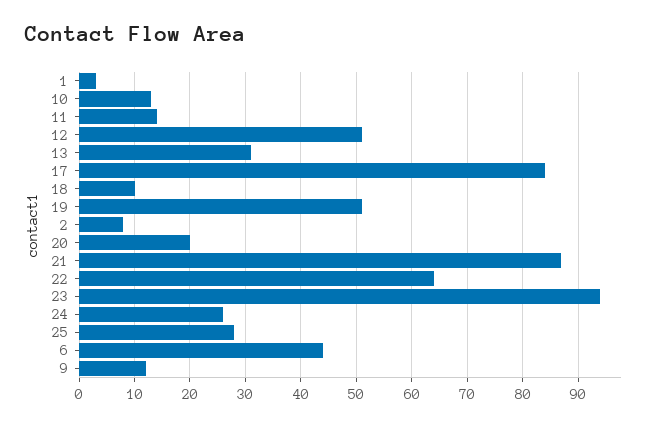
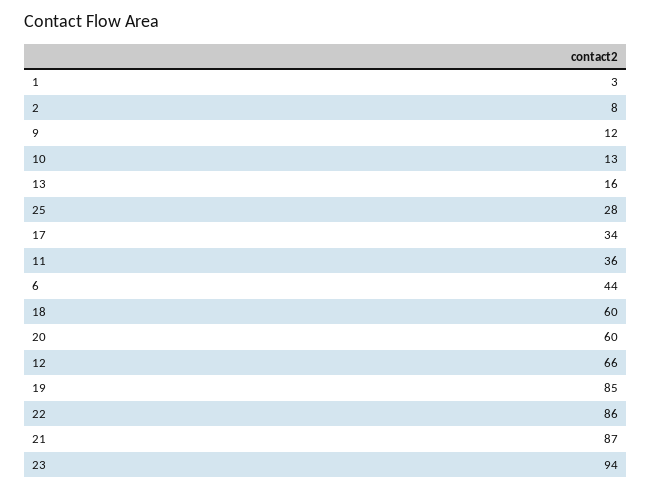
11: 15 -> 36
12: 50 -> 66
13: 30 -> 16
17: 85 -> 34
18: 10 -> 60
19: 50 -> 85
20: 20 -> 60
22: 65 -> 86
24: 25 -> none

